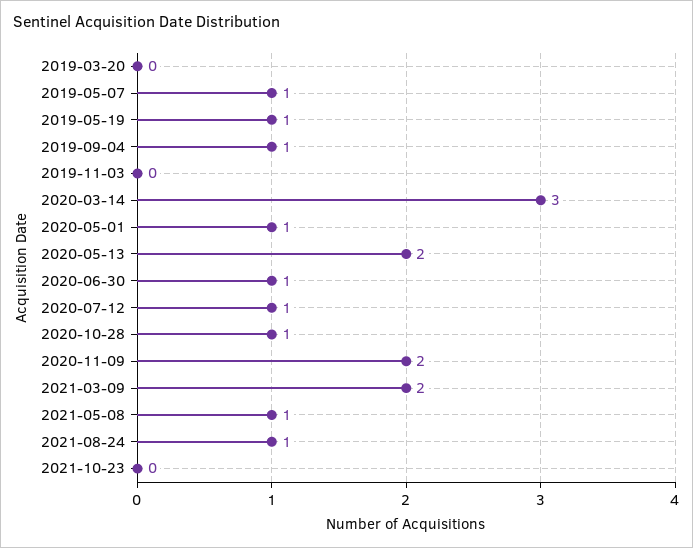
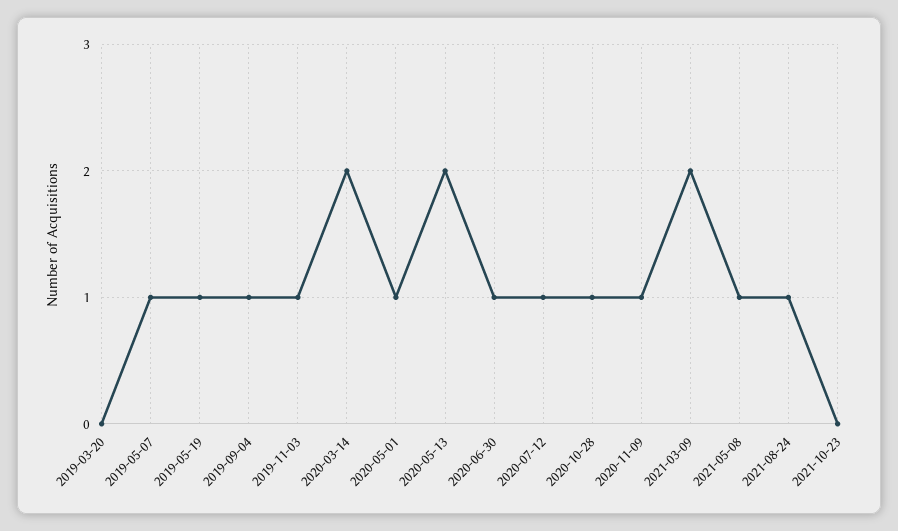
2019-11-03: 0 -> 1
2020-03-14: 3 -> 2
2020-11-09: 2 -> 1

